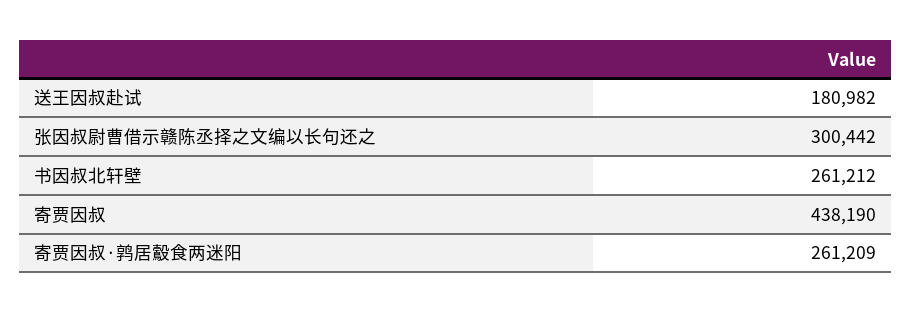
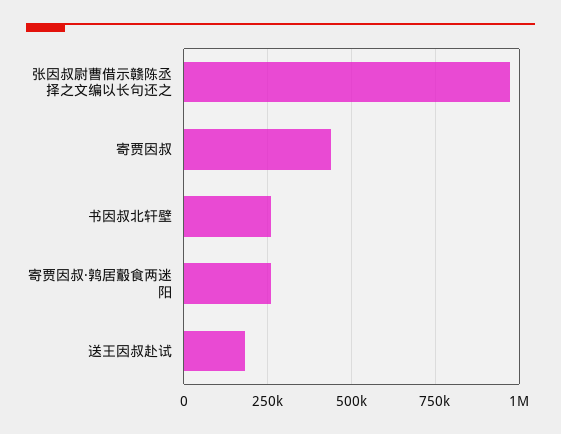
张因叔尉曹借示赣陈丞择之文编以长句还之: 300442 -> 975000

